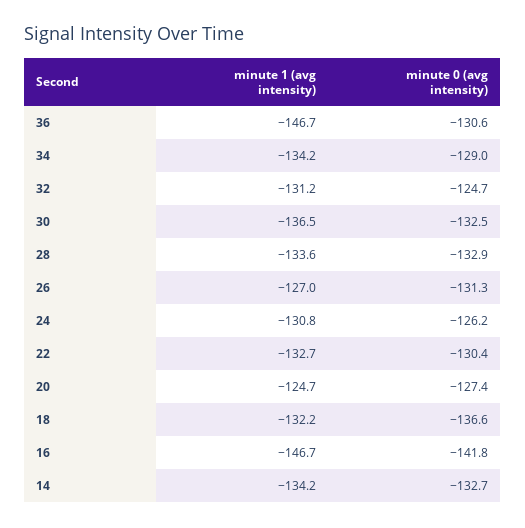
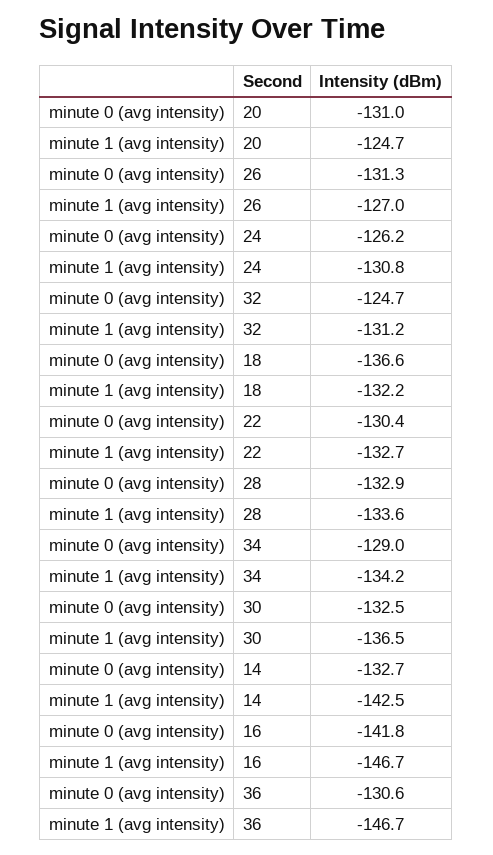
minute 0 (avg intensity), 20: -127.4 -> -131
minute 1 (avg intensity), 14: -134.2 -> -142.5

